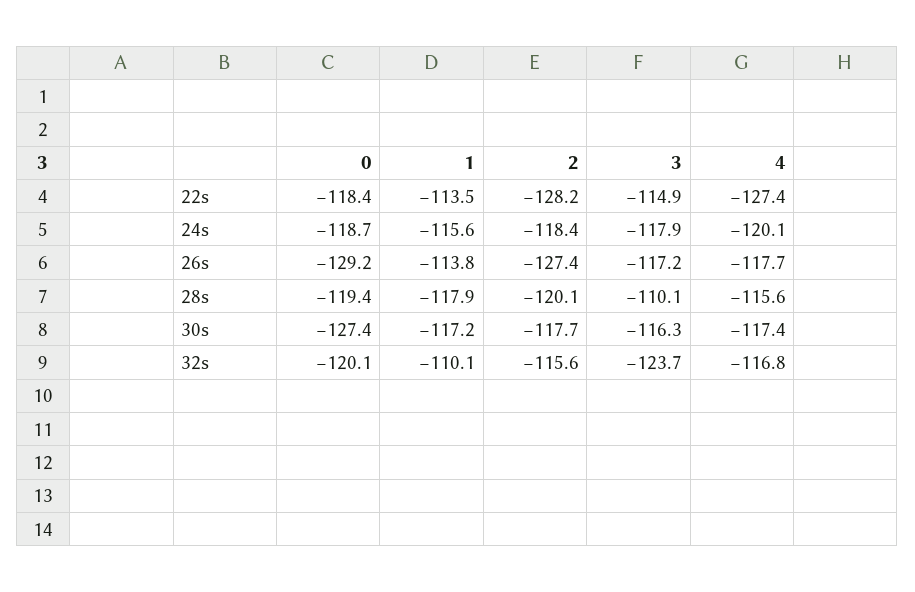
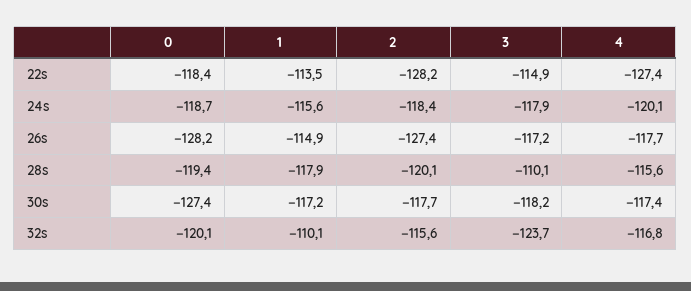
0, 26s: -129.2 -> -128.2
1, 26s: -113.8 -> -114.9
3, 30s: -116.3 -> -118.2

